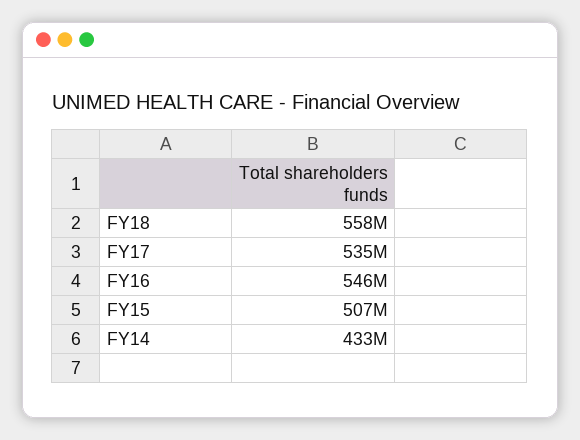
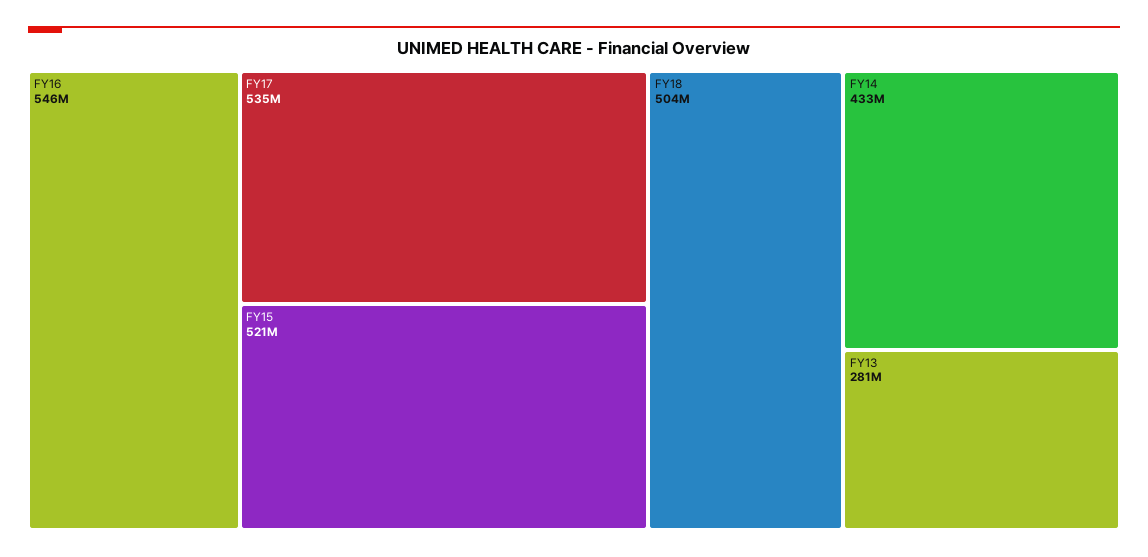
FY18: 558000000 -> 504000000
FY15: 507000000 -> 521000000
FY13: none -> 281000000

